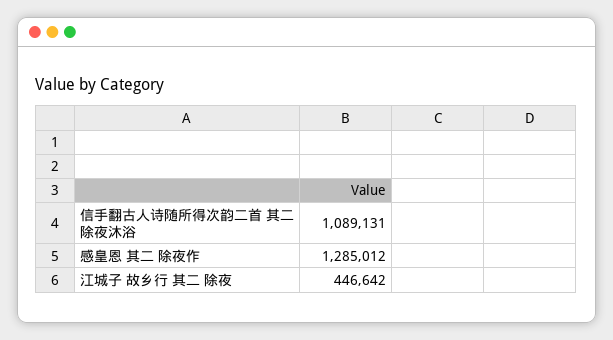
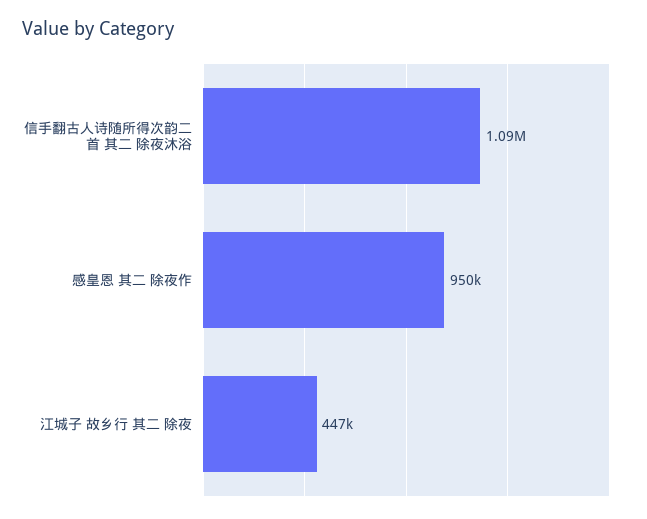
感皇恩 其二 除夜作: 1285012 -> 950000

